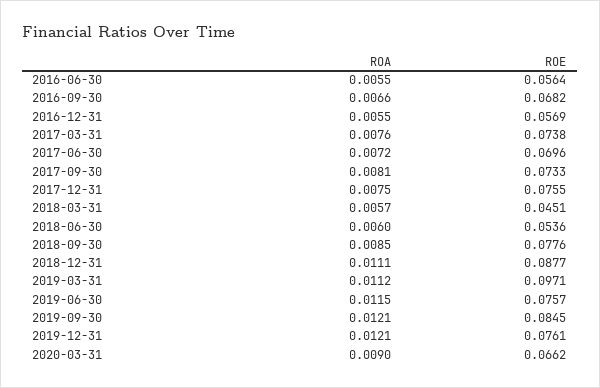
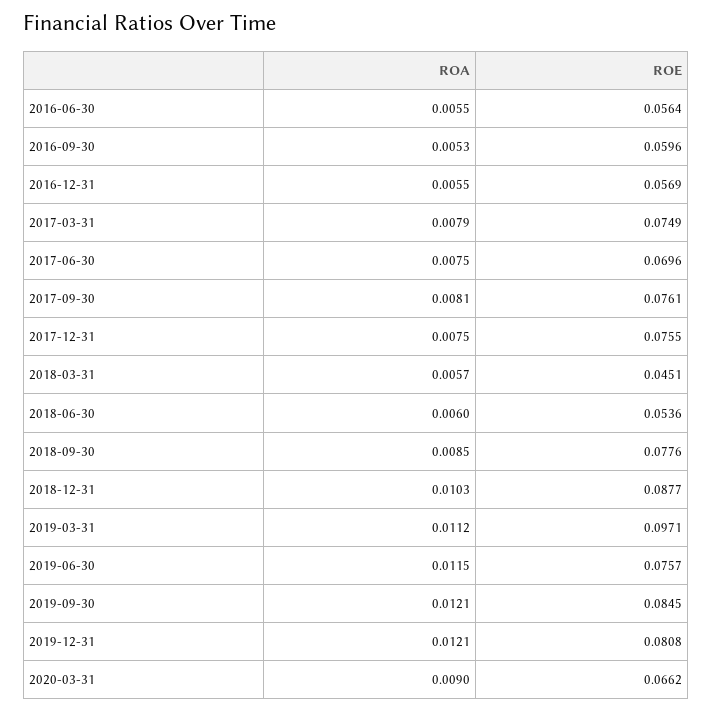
ROA, 2016-09-30: 0.0066 -> 0.0053
ROE, 2016-09-30: 0.0682 -> 0.0596
ROA, 2017-03-31: 0.0076 -> 0.0079
ROE, 2017-03-31: 0.0738 -> 0.0749
ROA, 2017-06-30: 0.0072 -> 0.0075
ROE, 2017-09-30: 0.0733 -> 0.0761
ROA, 2018-12-31: 0.0111 -> 0.0103
ROE, 2019-12-31: 0.0761 -> 0.0808

